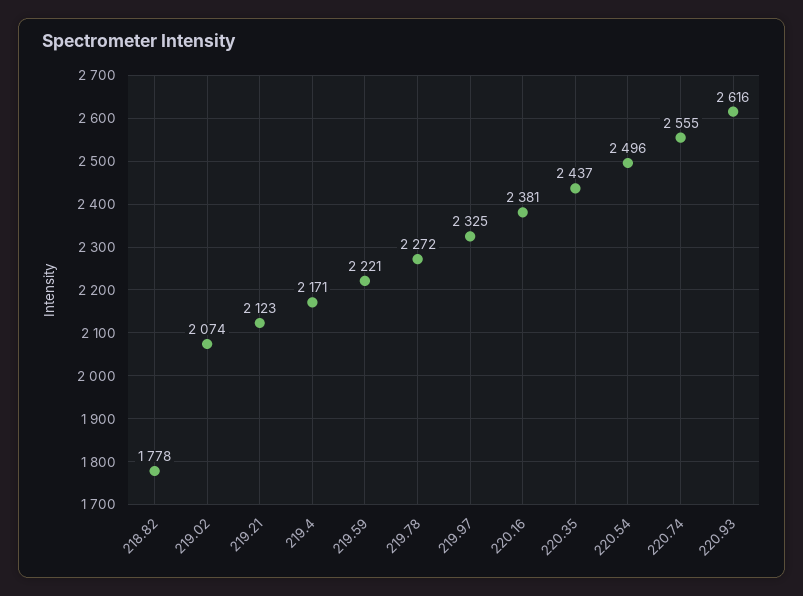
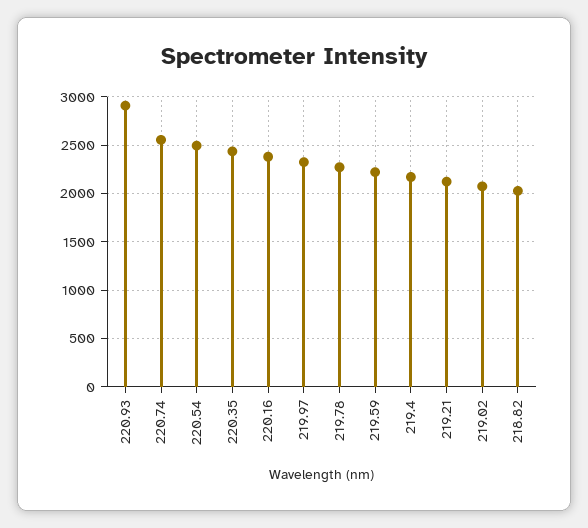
218.82: 1778 -> 2000
220.93: 2616 -> 2900

